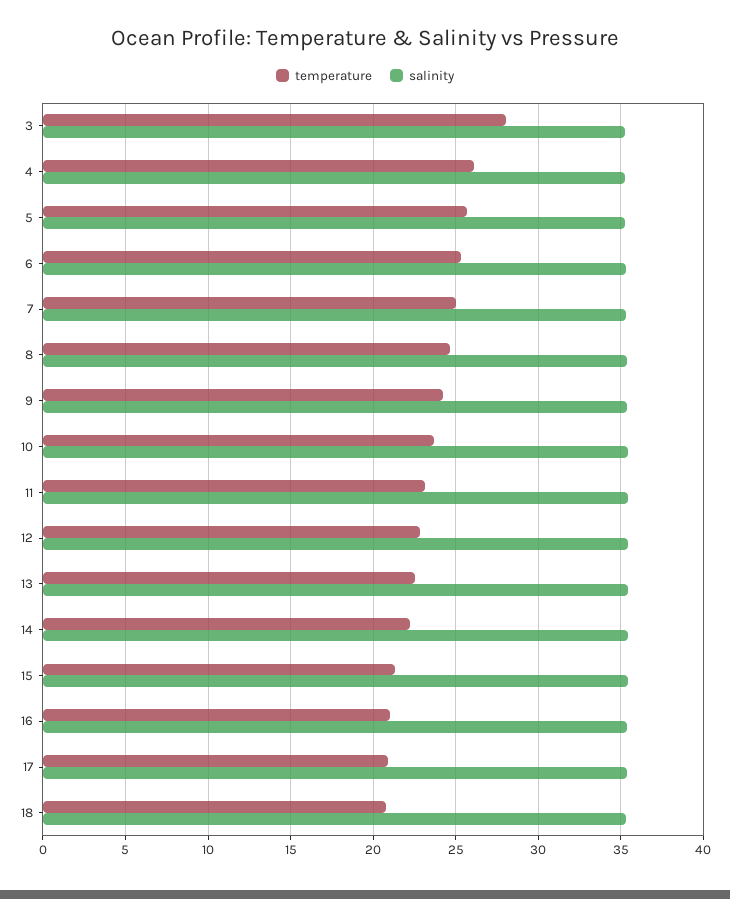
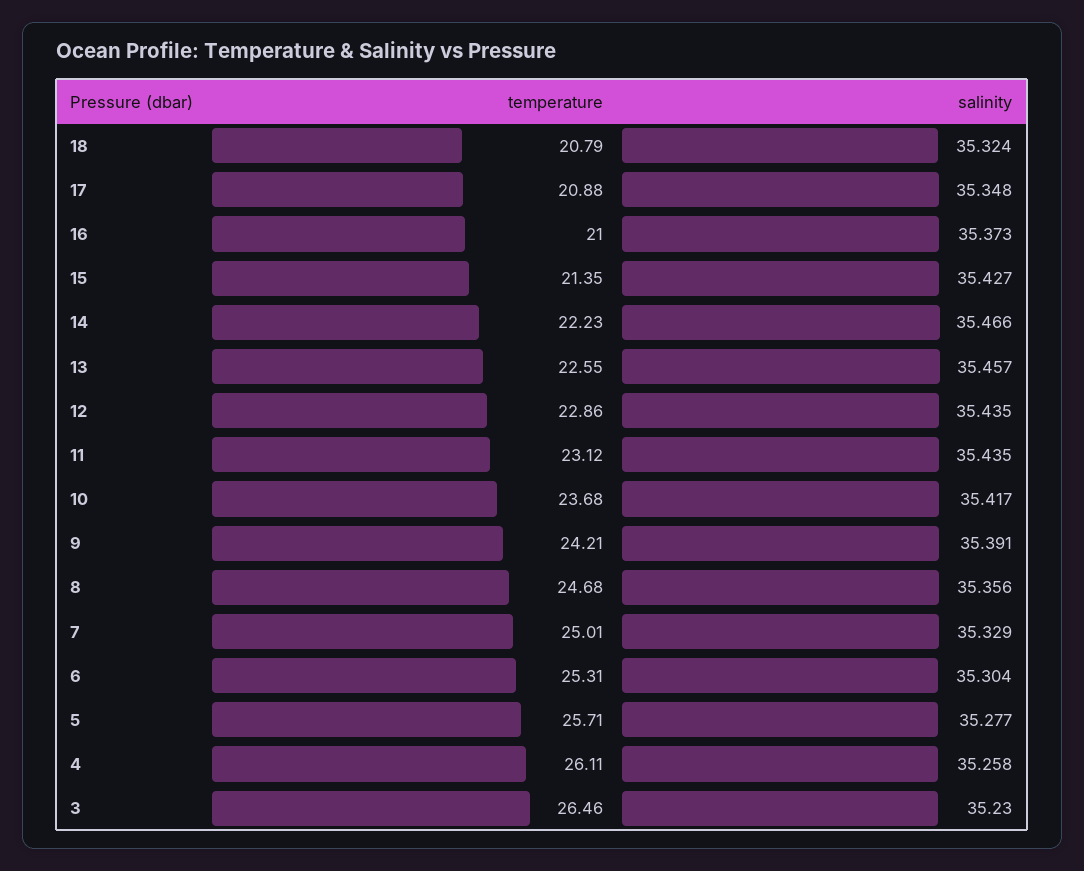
temperature, 3: 28 -> 26.46

